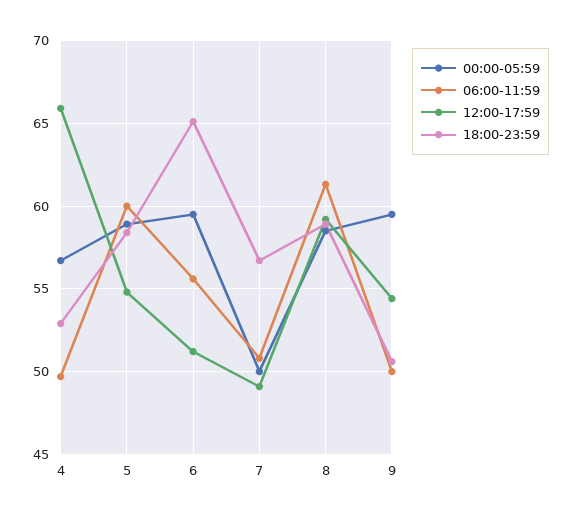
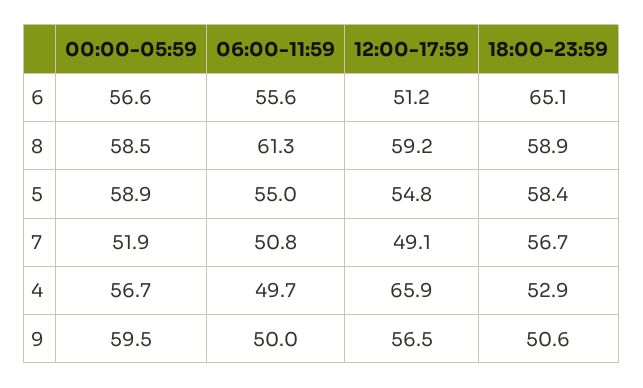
06:00-11:59, 5: 60 -> 55
00:00-05:59, 6: 59.5 -> 56.6
00:00-05:59, 7: 50 -> 51.9
12:00-17:59, 9: 54.5 -> 56.5

